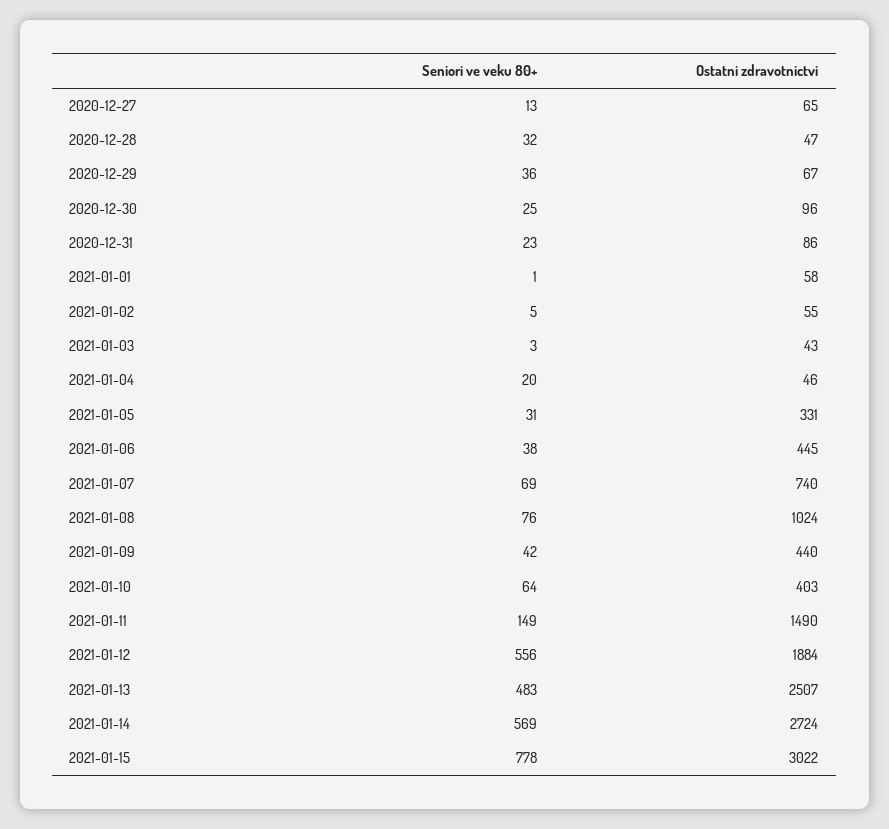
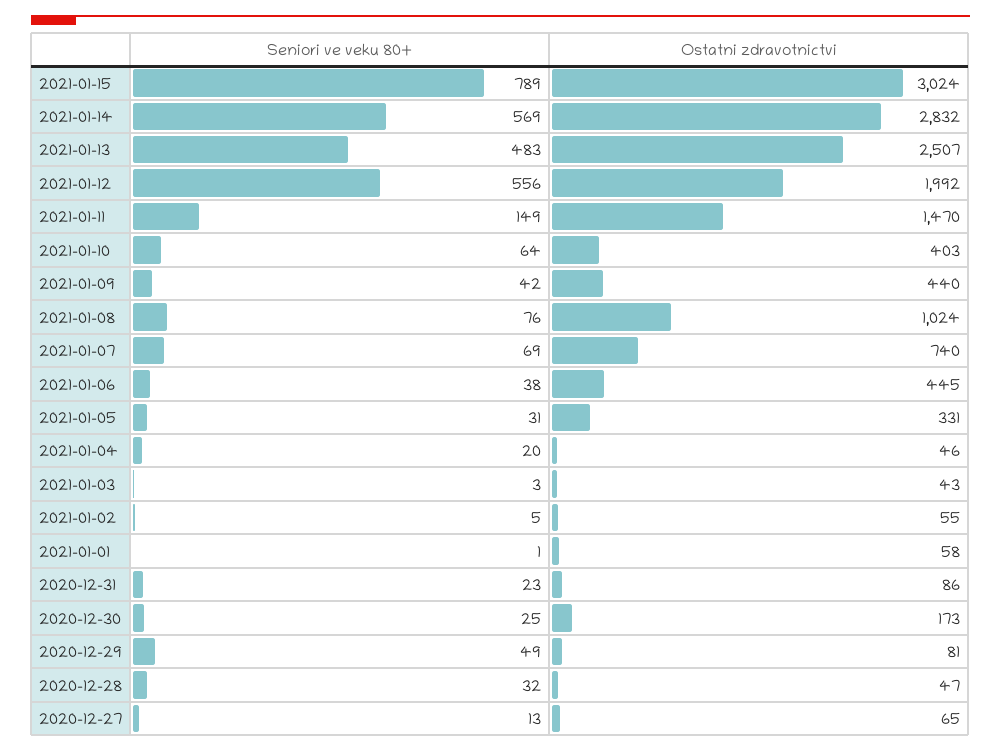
Seniori ve veku 80+, 2020-12-29: 36 -> 49
Ostatni zdravotnictvi, 2020-12-29: 67 -> 81
Ostatni zdravotnictvi, 2020-12-30: 96 -> 173
Ostatni zdravotnictvi, 2021-01-11: 1490 -> 1470
Ostatni zdravotnictvi, 2021-01-12: 1884 -> 1992
Ostatni zdravotnictvi, 2021-01-14: 2724 -> 2832
Seniori ve veku 80+, 2021-01-15: 778 -> 789
Ostatni zdravotnictvi, 2021-01-15: 3022 -> 3024

